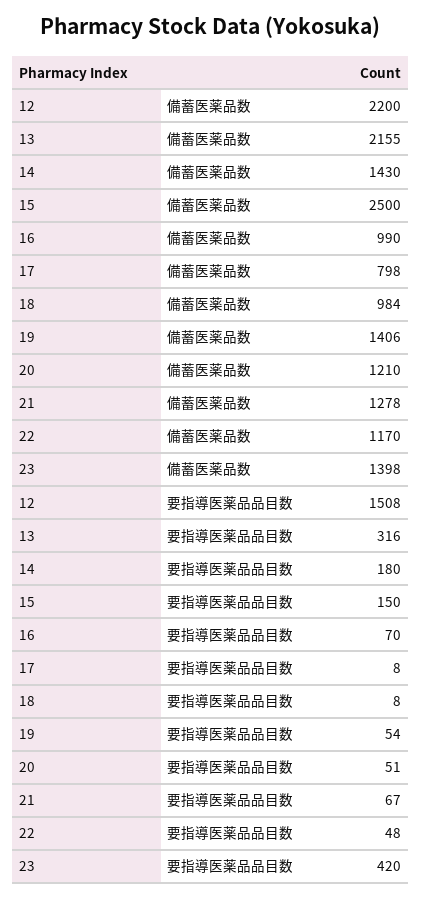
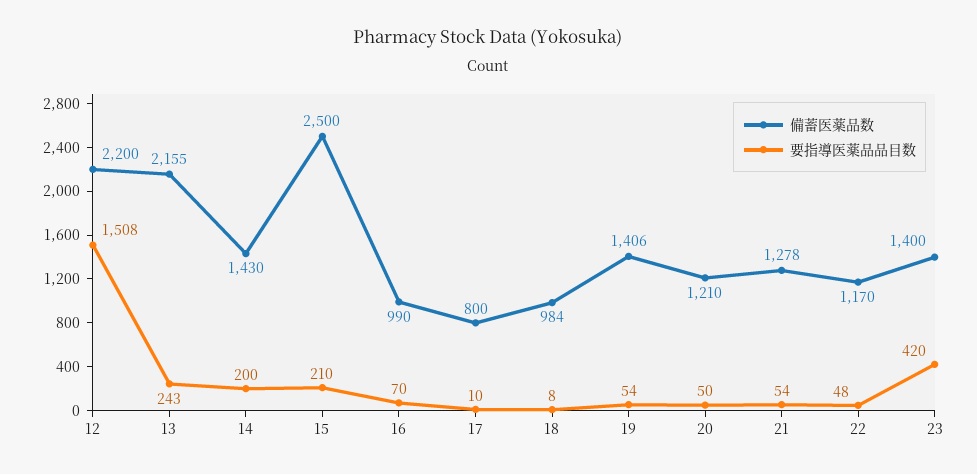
備蓄医薬品数, 17: 798 -> 800
備蓄医薬品数, 23: 1398 -> 1400
要指導医薬品品目数, 13: 316 -> 243
要指導医薬品品目数, 14: 180 -> 200
要指導医薬品品目数, 15: 150 -> 210
要指導医薬品品目数, 17: 8 -> 10
要指導医薬品品目数, 20: 51 -> 50
要指導医薬品品目数, 21: 67 -> 54

